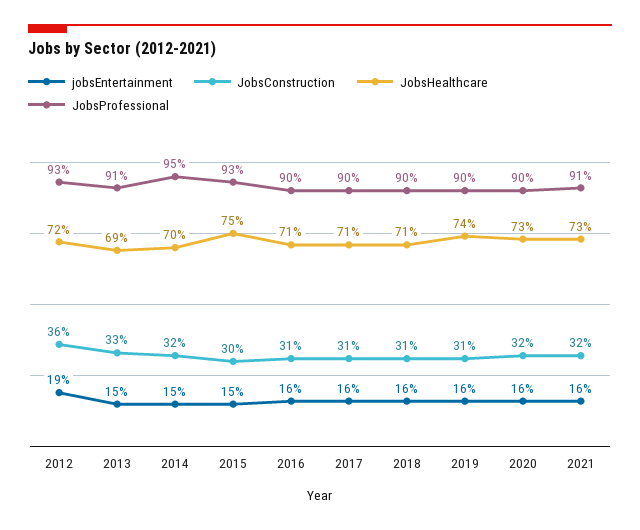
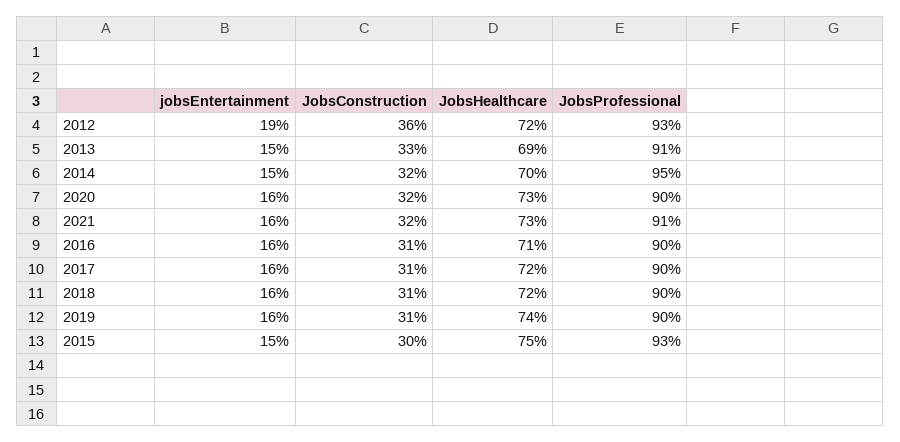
JobsHealthcare, 2017: 71 -> 72
JobsHealthcare, 2018: 71 -> 72

